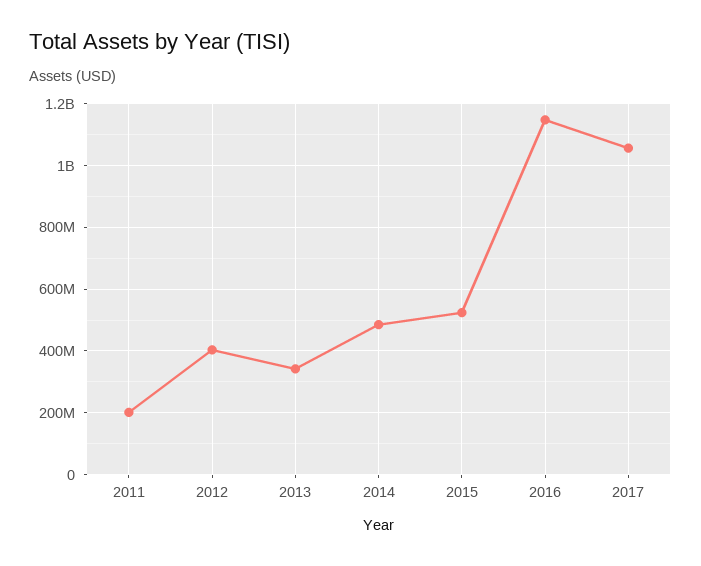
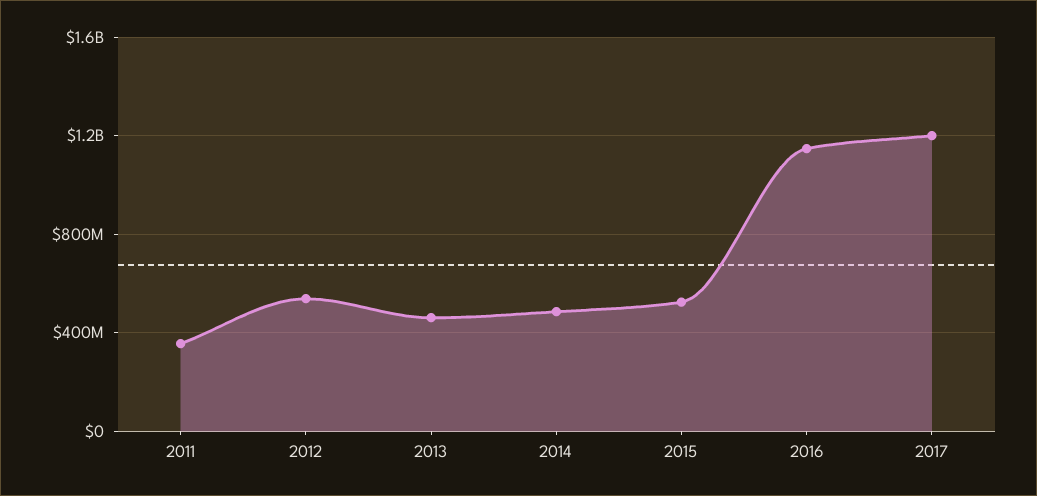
2011: 200000000 -> 350000000
2012: 400000000 -> 550000000
2013: 340000000 -> 450000000
2017: 1060000000 -> 1200000000

